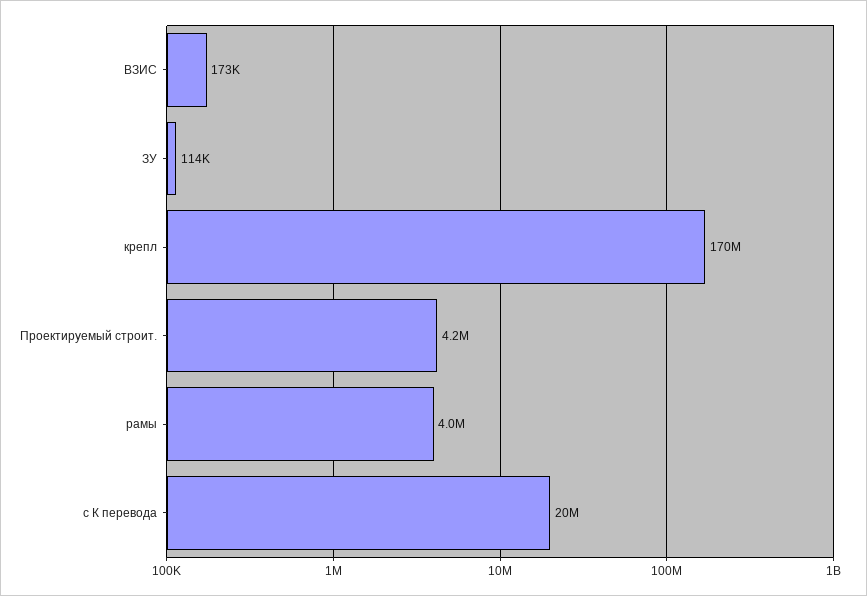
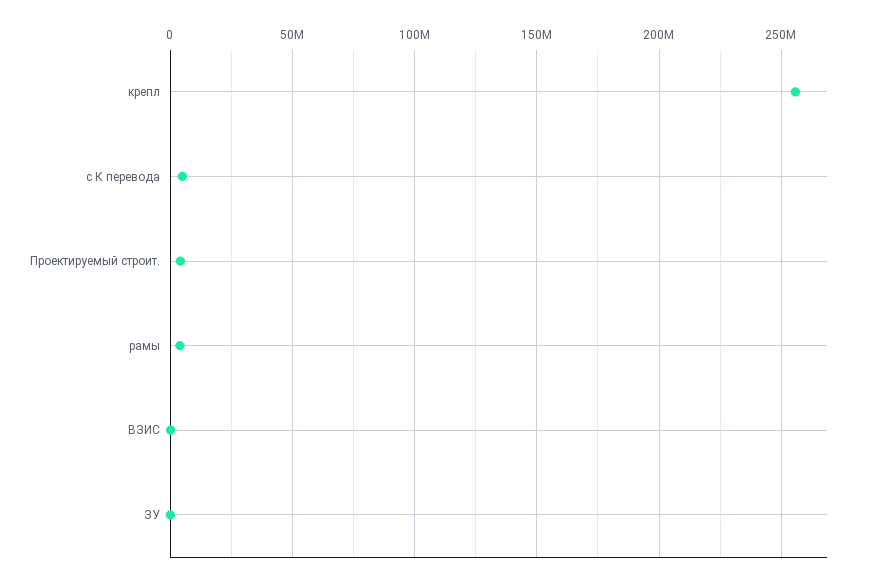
крепл: 170000000 -> 255000000
с К перевода: 20000000 -> 5000000

